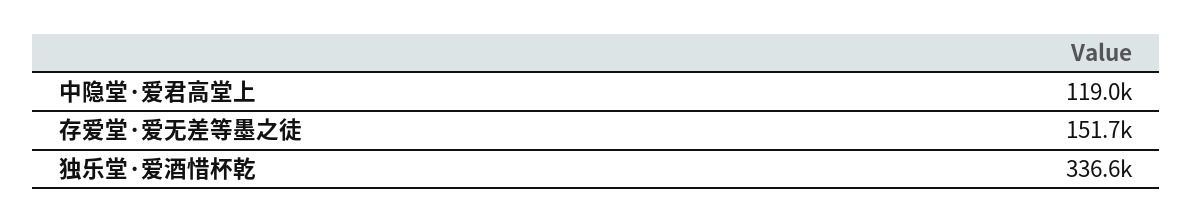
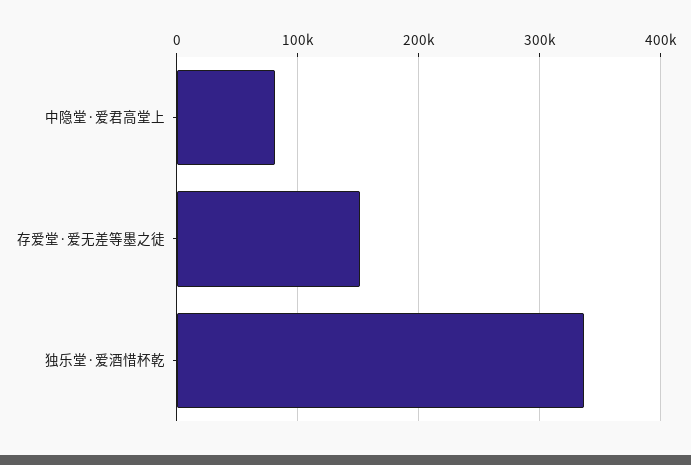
中隐堂·爱君高堂上: 119000 -> 80000

